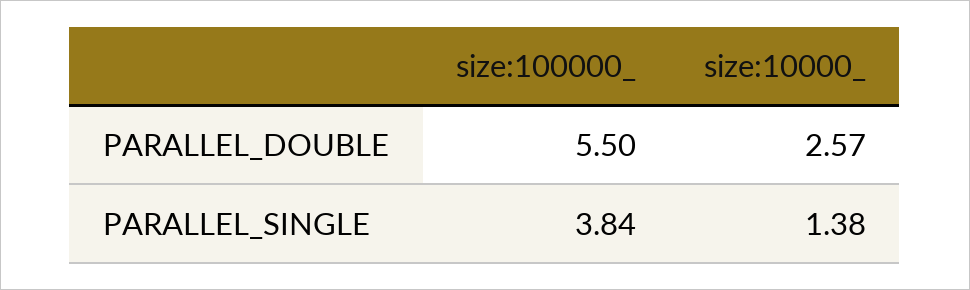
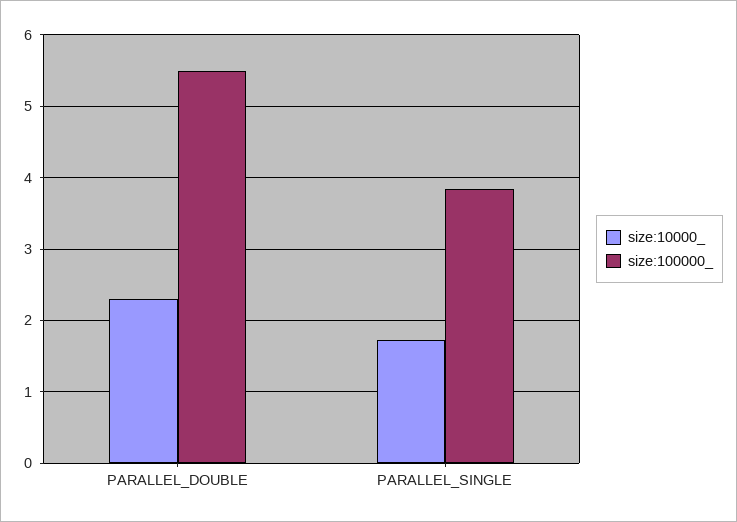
size:10000_, PARALLEL_DOUBLE: 2.57 -> 2.3
size:10000_, PARALLEL_SINGLE: 1.38 -> 1.7

